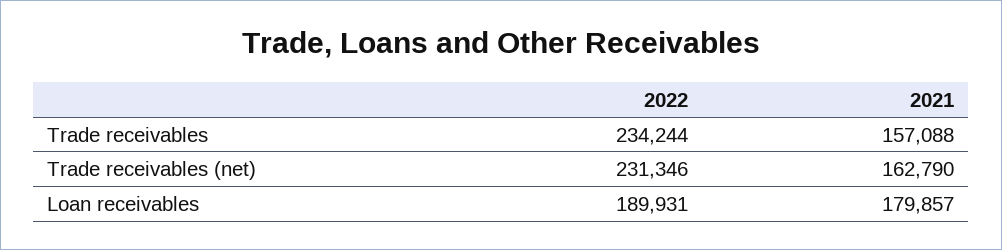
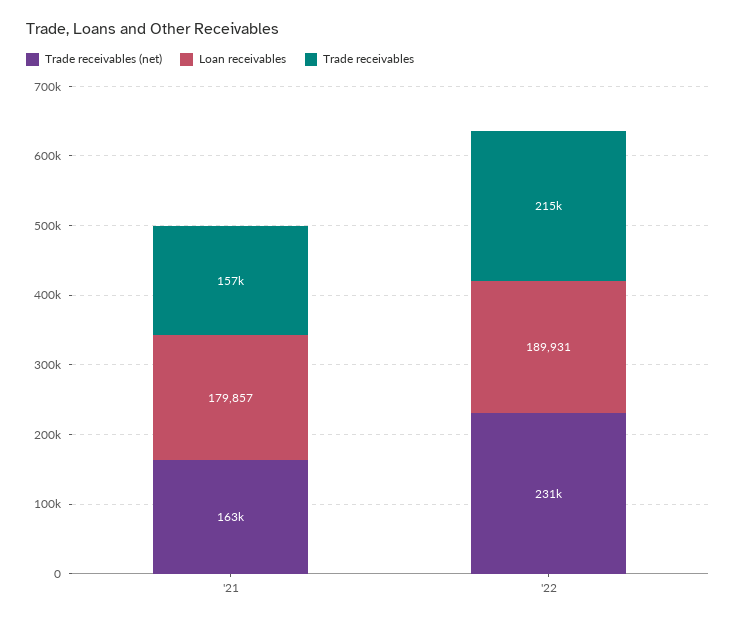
Trade receivables, 2022: 234244 -> 215000

